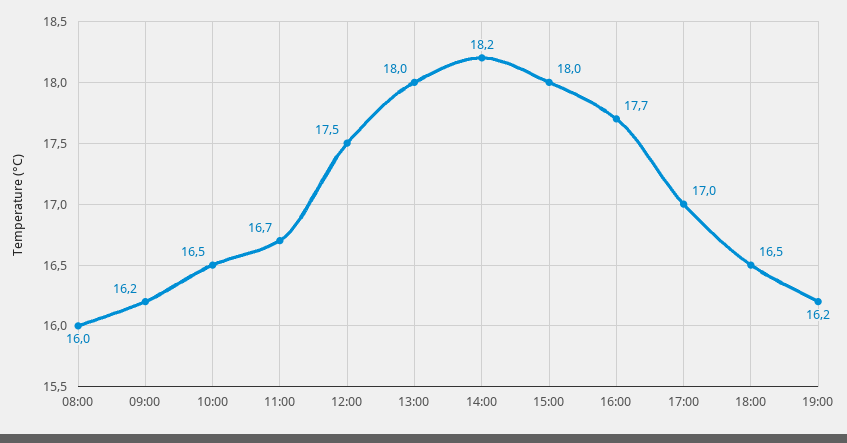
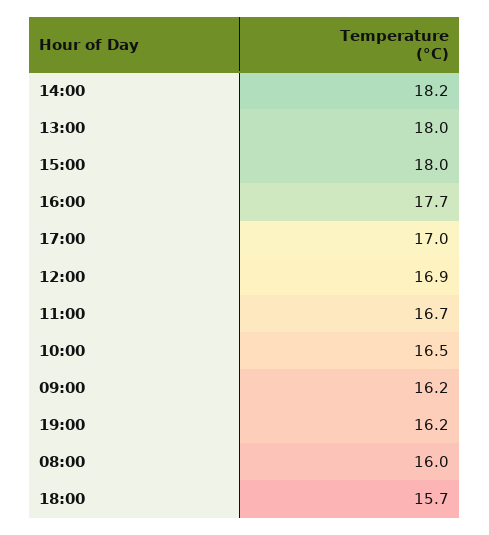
12:00: 17.5 -> 16.9
18:00: 16.5 -> 15.7

